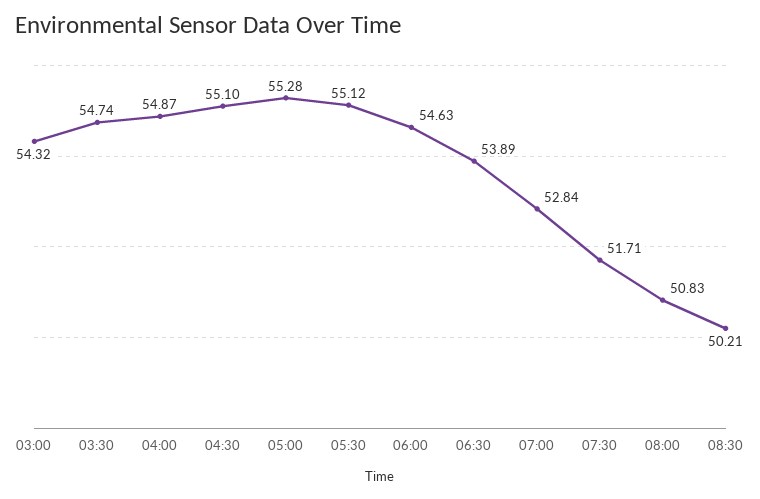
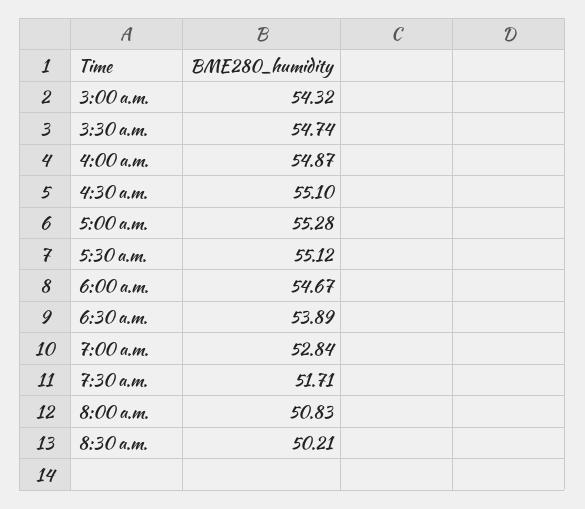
06:00: 54.63 -> 54.67

